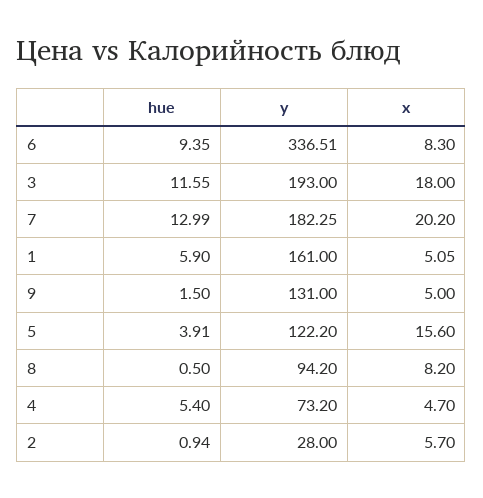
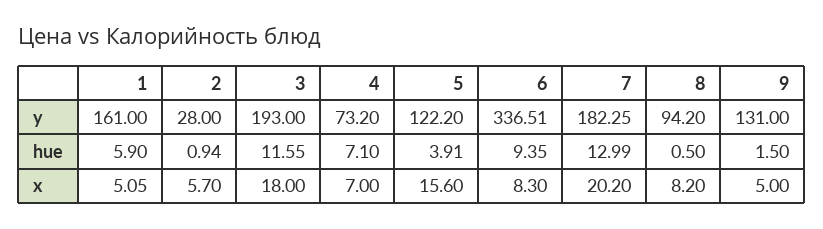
hue, 4: 5.4 -> 7.1
x, 4: 4.7 -> 7

